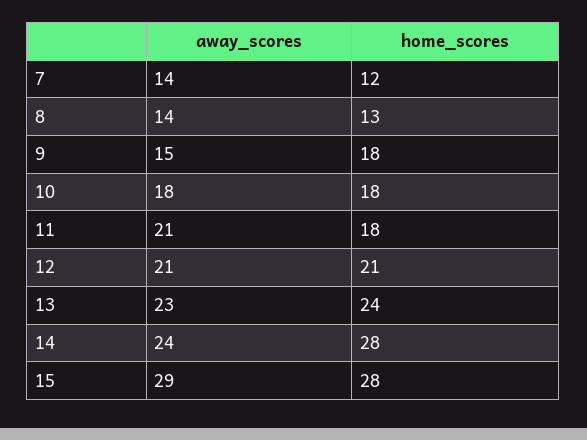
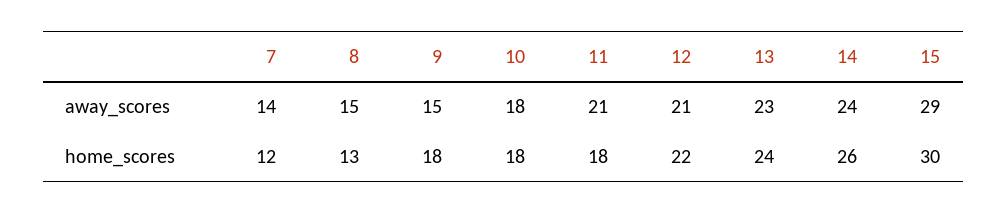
away_scores, 8: 14 -> 15
home_scores, 12: 21 -> 22
home_scores, 14: 28 -> 26
home_scores, 15: 28 -> 30

